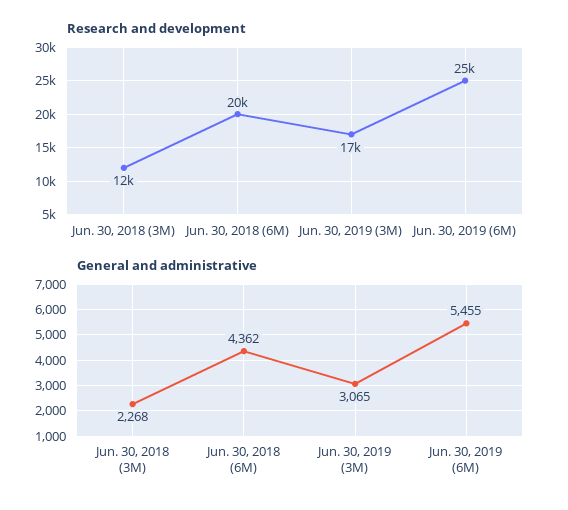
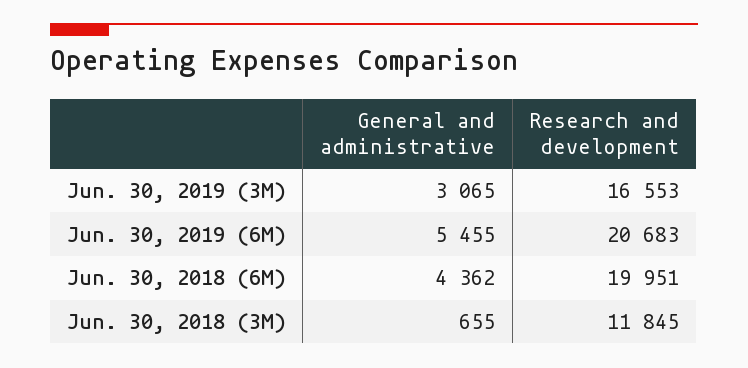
Research and development, Jun. 30, 2019 (6M): 25000 -> 20683
General and administrative, Jun. 30, 2018 (3M): 2268 -> 655

